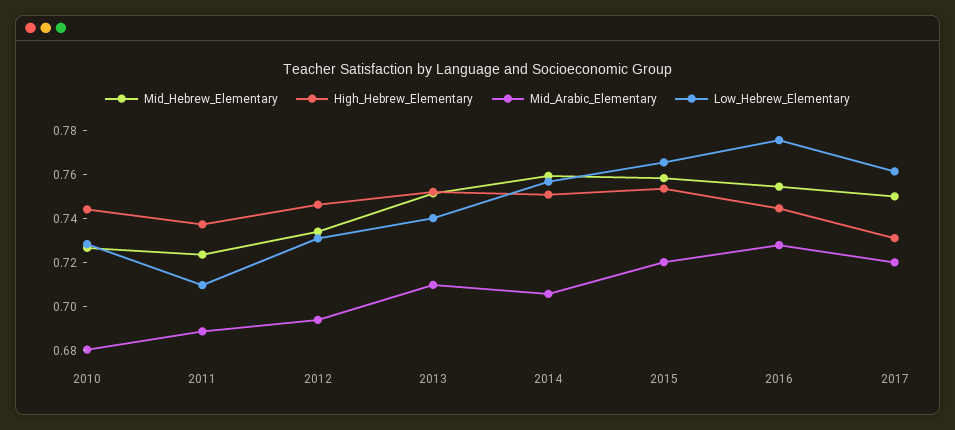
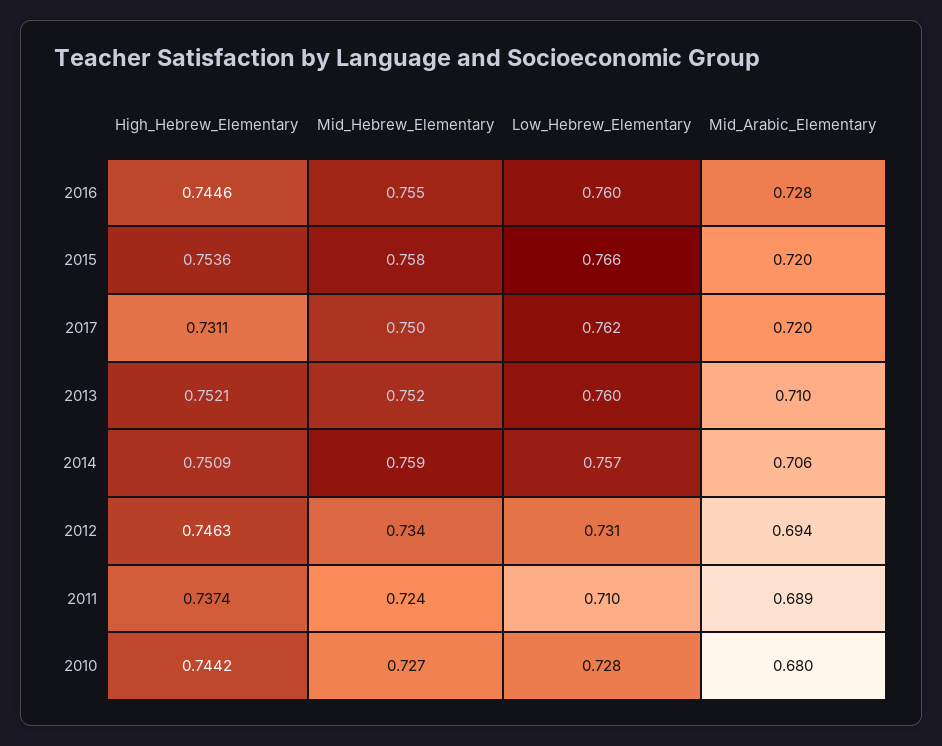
Low_Hebrew_Elementary, 2013: 0.74 -> 0.76
Low_Hebrew_Elementary, 2016: 0.775 -> 0.76

